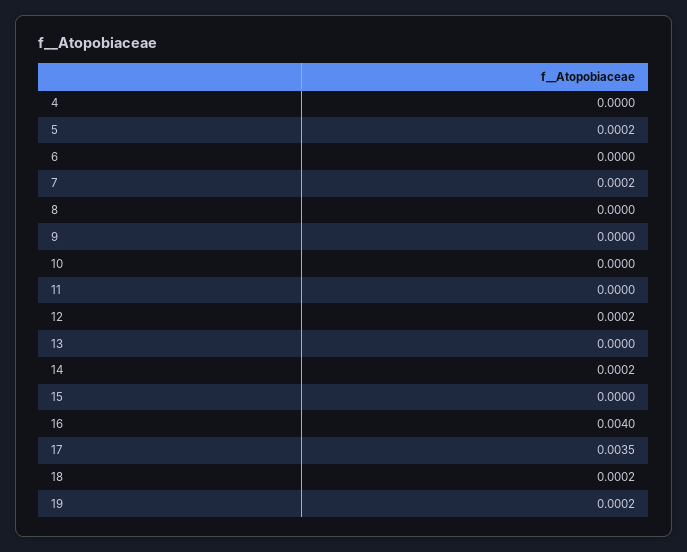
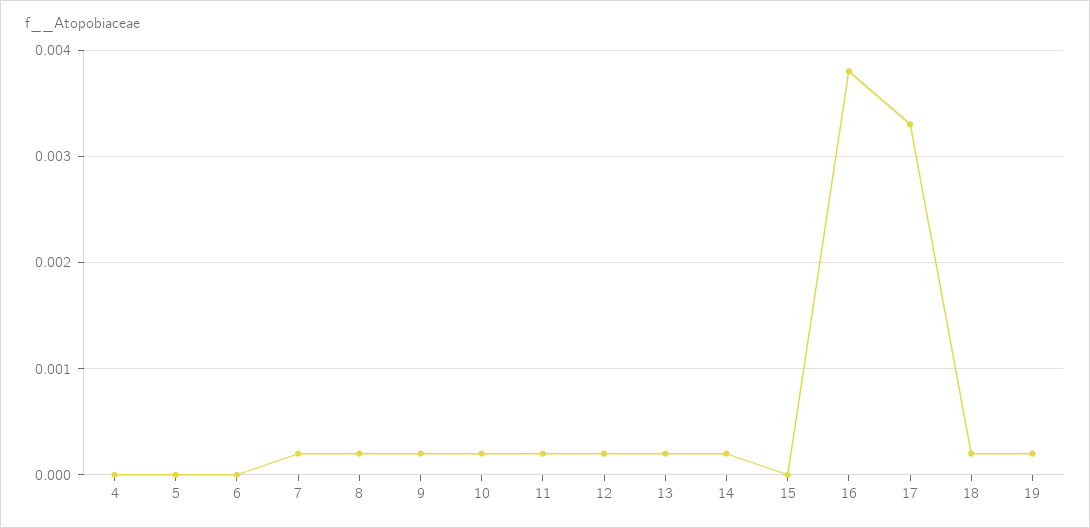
5: 0.0002 -> 0
8: 0 -> 0.0002
9: 0 -> 0.0002
10: 0 -> 0.0002
11: 0 -> 0.0002
13: 0 -> 0.0002
16: 0.004 -> 0.0038
17: 0.0035 -> 0.0033

